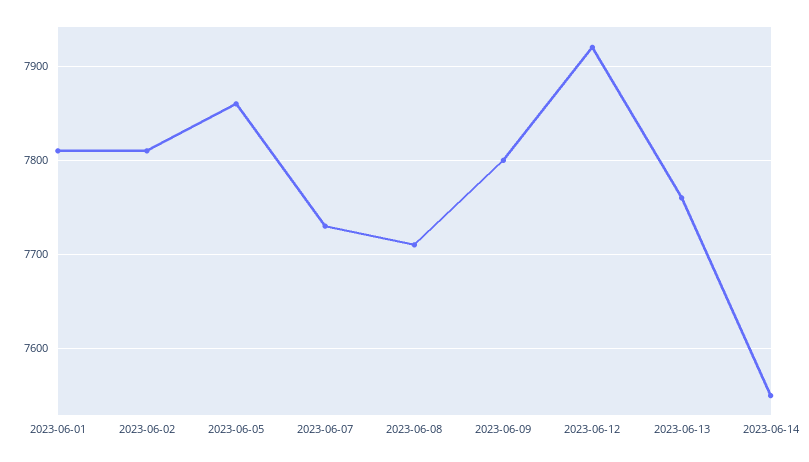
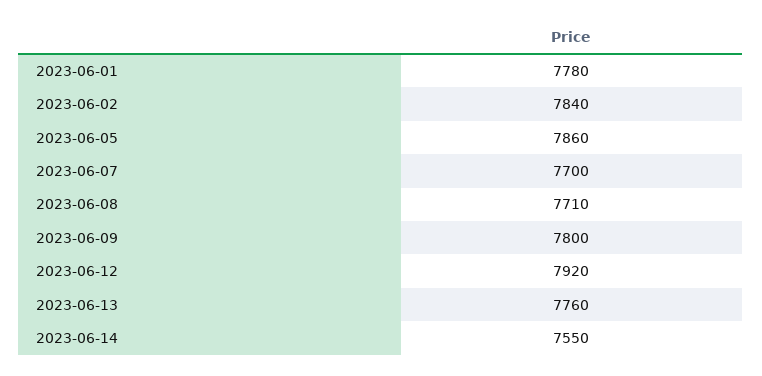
2023-06-01: 7810 -> 7780
2023-06-02: 7810 -> 7840
2023-06-07: 7730 -> 7700

